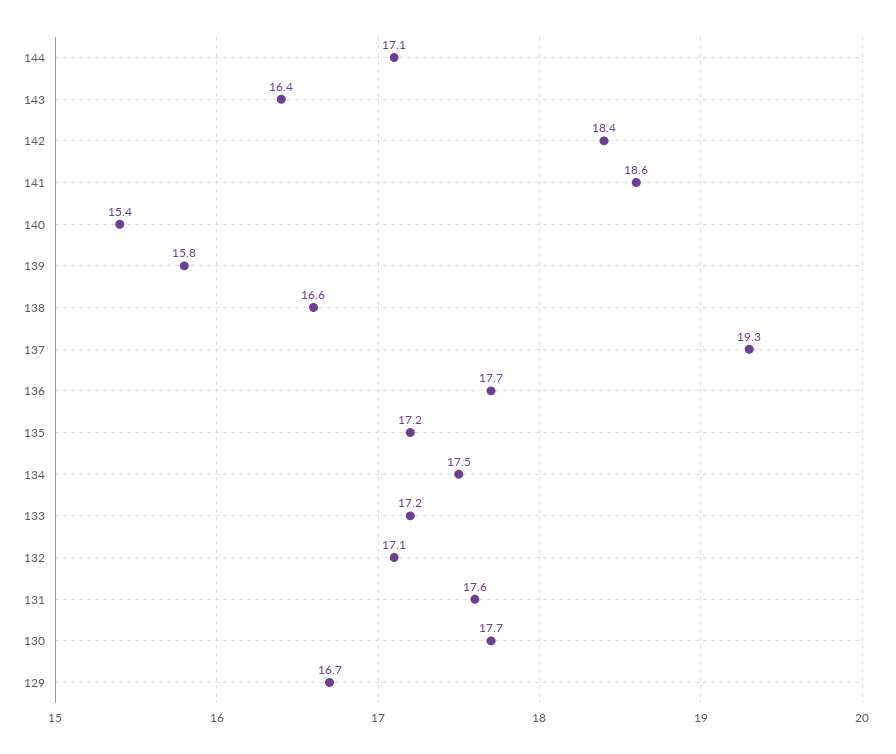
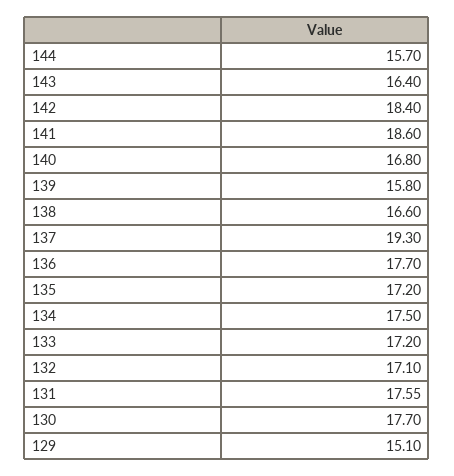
144: 17.1 -> 15.7
140: 15.4 -> 16.8
129: 16.7 -> 15.1

